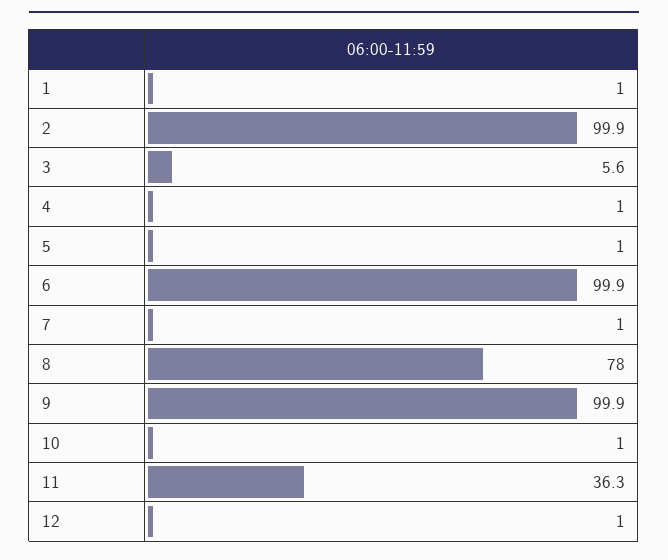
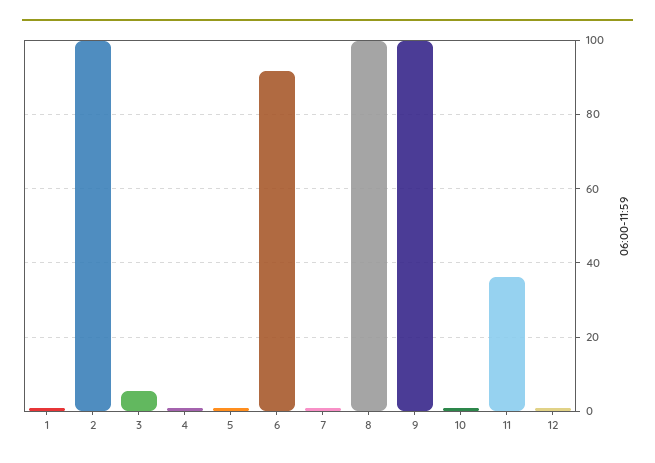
6: 99.9 -> 92
8: 78 -> 100

